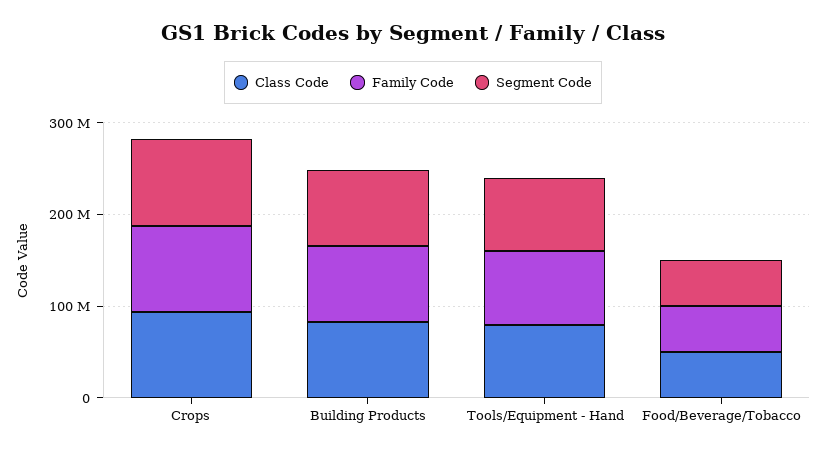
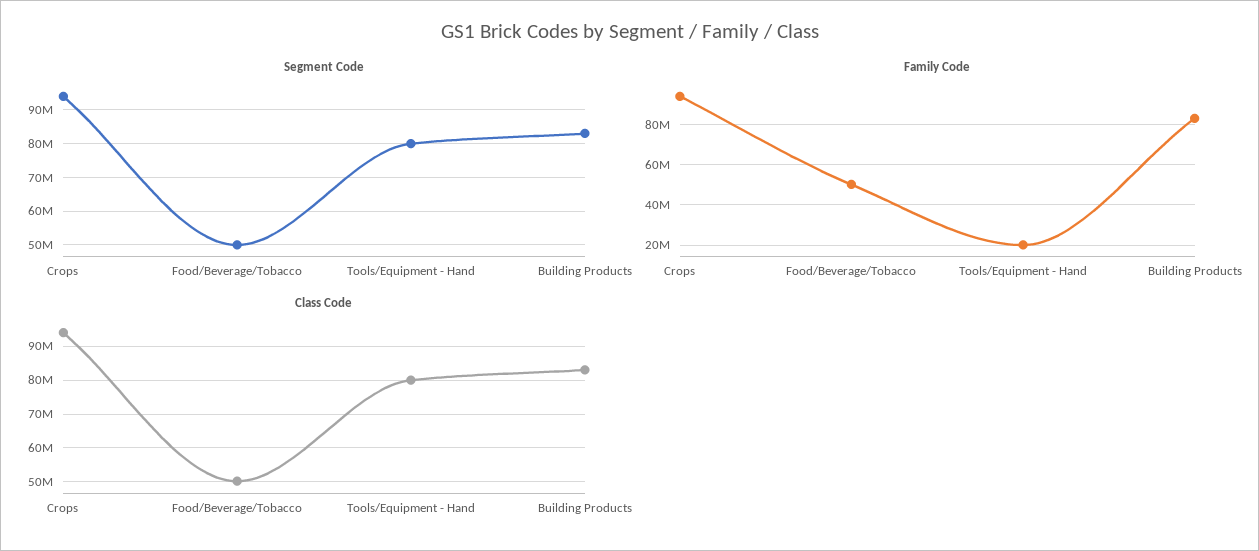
Family Code, Tools/Equipment - Hand: 80000000 -> 20000000

